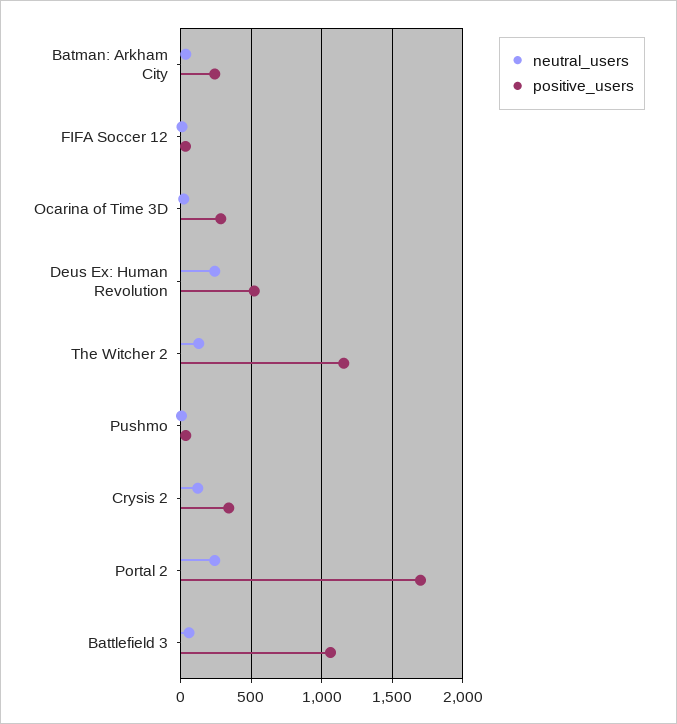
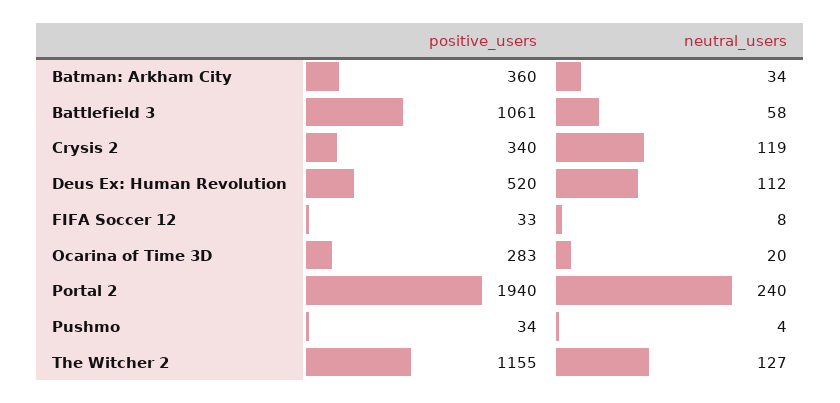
positive_users, Batman: Arkham City: 250 -> 360
neutral_users, Deus Ex: Human Revolution: 250 -> 112
positive_users, Portal 2: 1700 -> 1940

